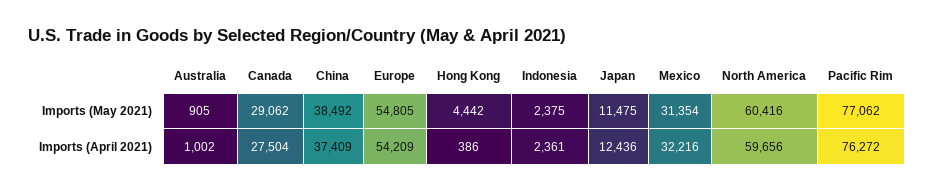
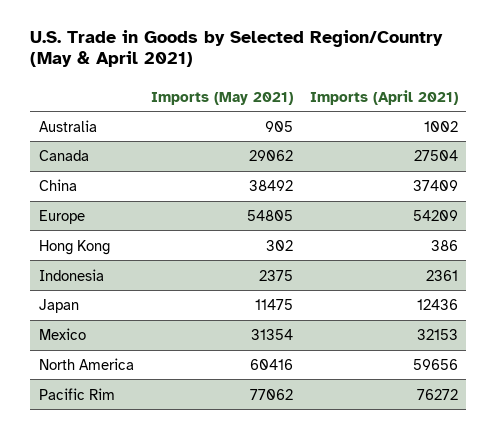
Hong Kong, Imports (May 2021): 4442 -> 302
Mexico, Imports (April 2021): 32216 -> 32153

